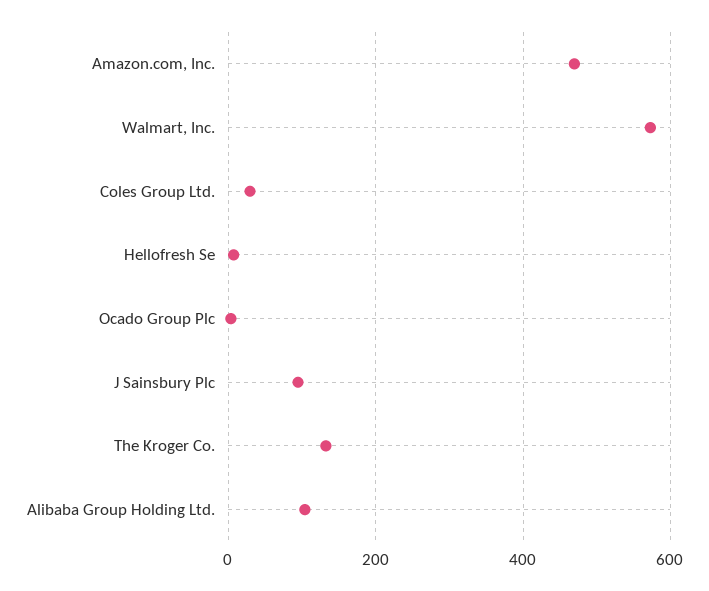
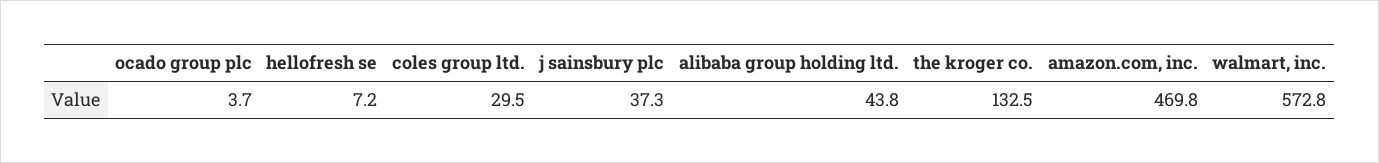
J Sainsbury Plc: 100 -> 37.3
Alibaba Group Holding Ltd.: 100 -> 43.8

